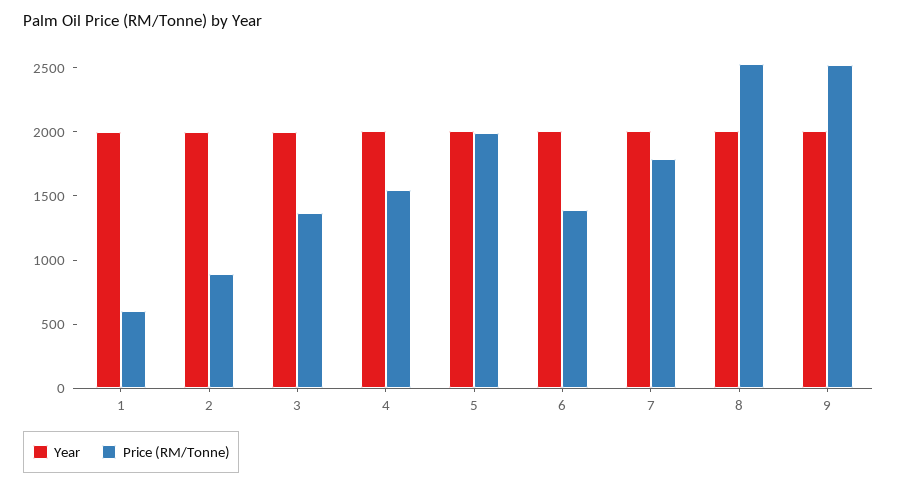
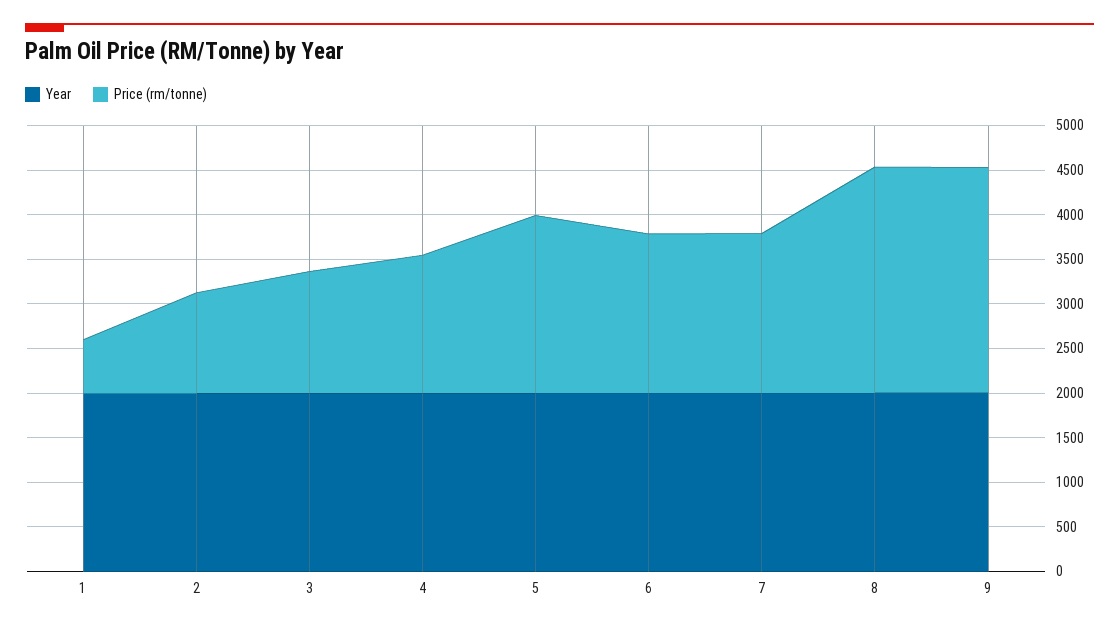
Price (RM/Tonne), 2: 900 -> 1100
Price (RM/Tonne), 6: 1400 -> 1800

